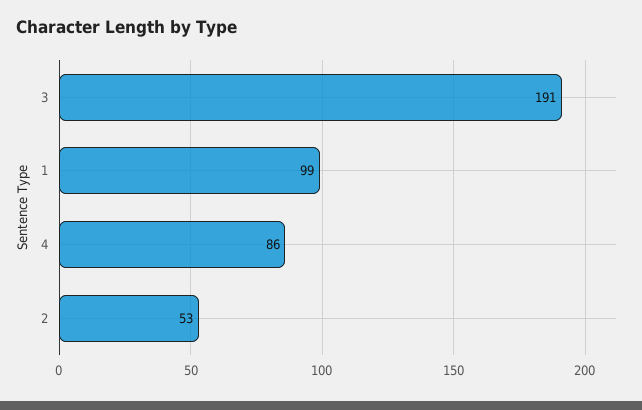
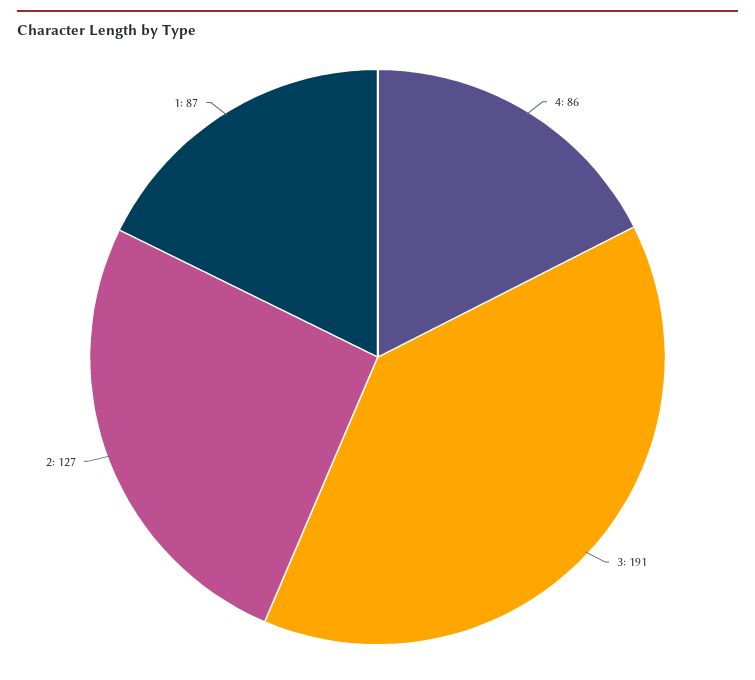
1: 99 -> 87
2: 53 -> 127

